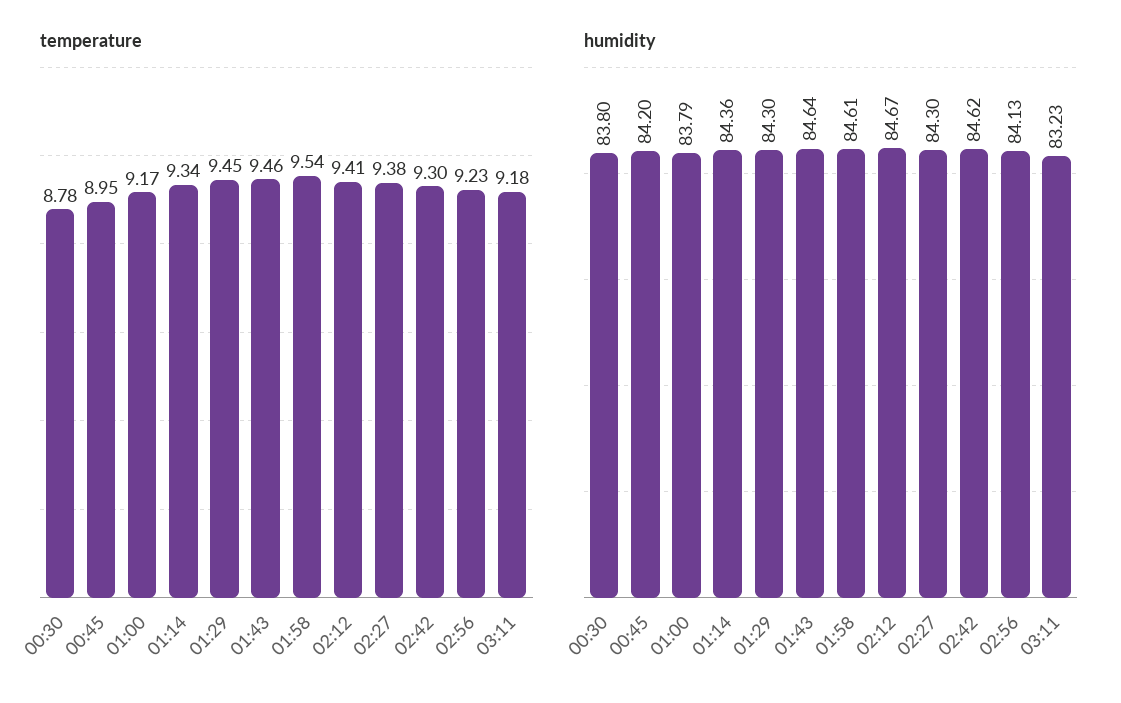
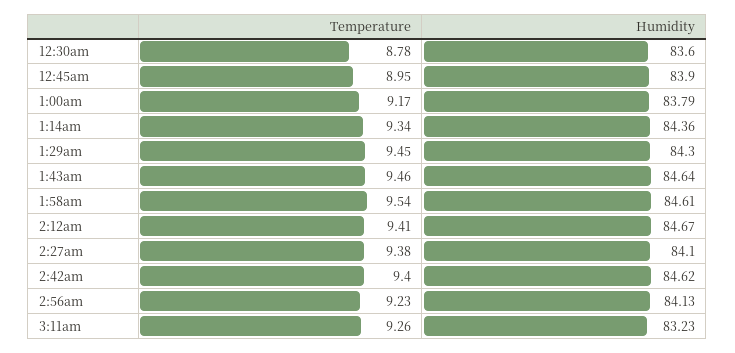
temperature, 02:42: 9.3 -> 9.4
temperature, 03:11: 9.18 -> 9.26
humidity, 00:30: 83.8 -> 83.6
humidity, 00:45: 84.2 -> 83.9
humidity, 02:27: 84.3 -> 84.1

